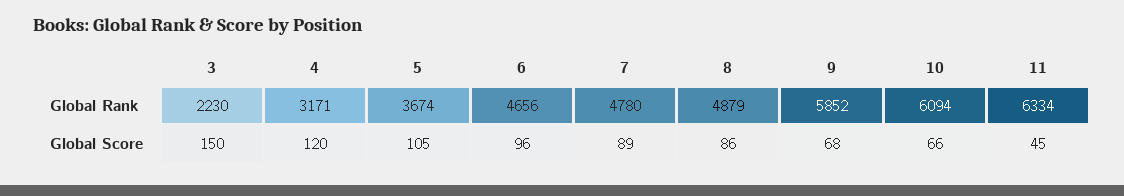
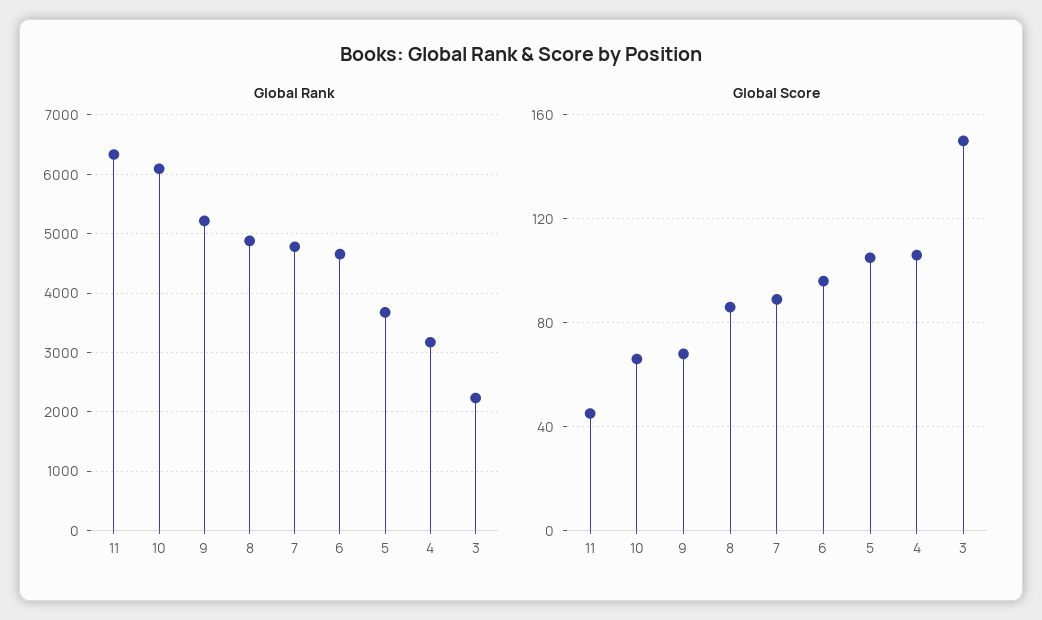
Global Rank, 9: 5852 -> 5200
Global Score, 4: 120 -> 105

